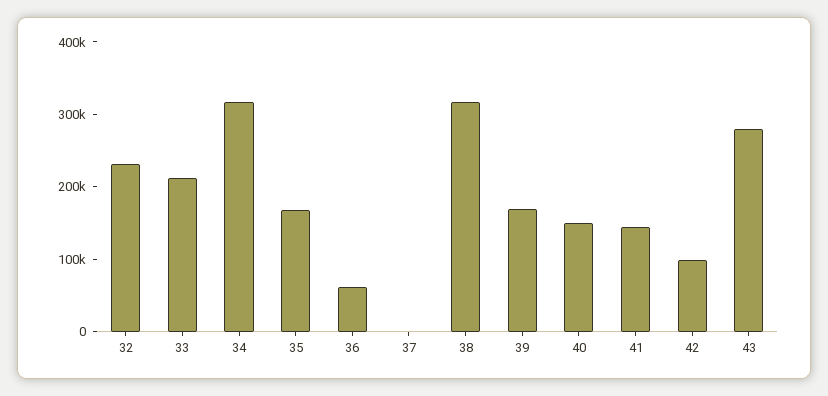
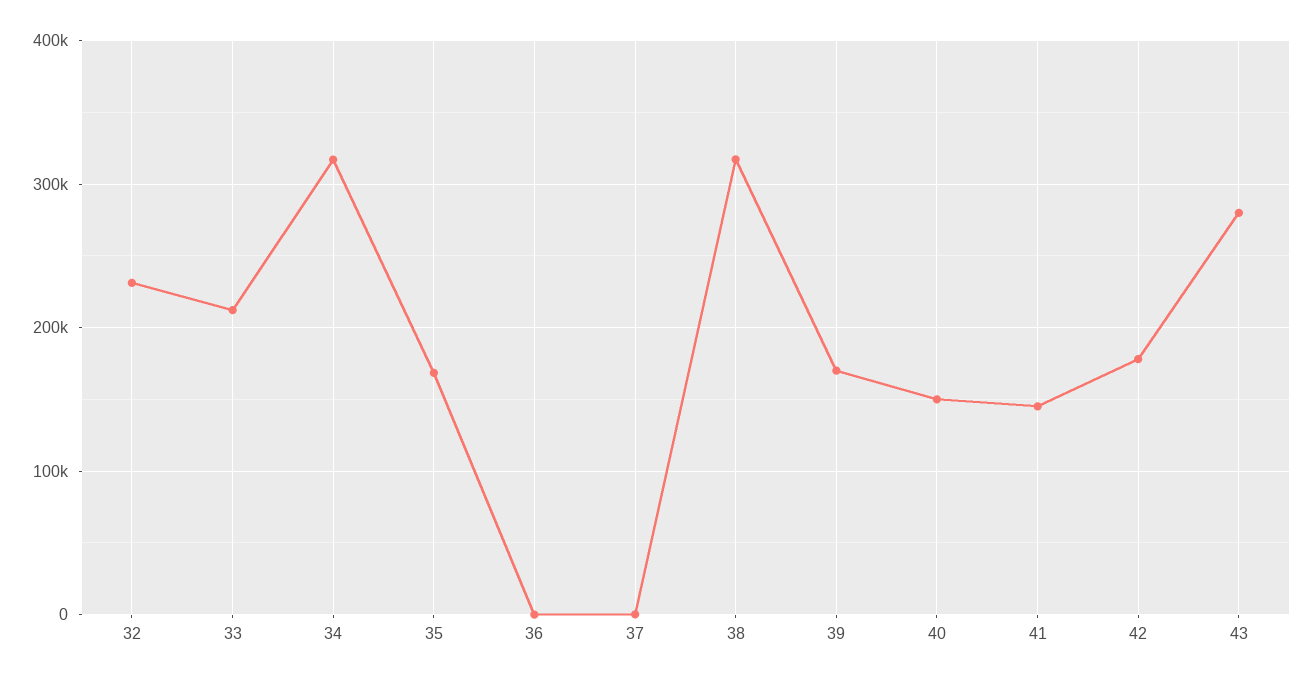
36: 60000 -> 0
42: 100000 -> 180000

